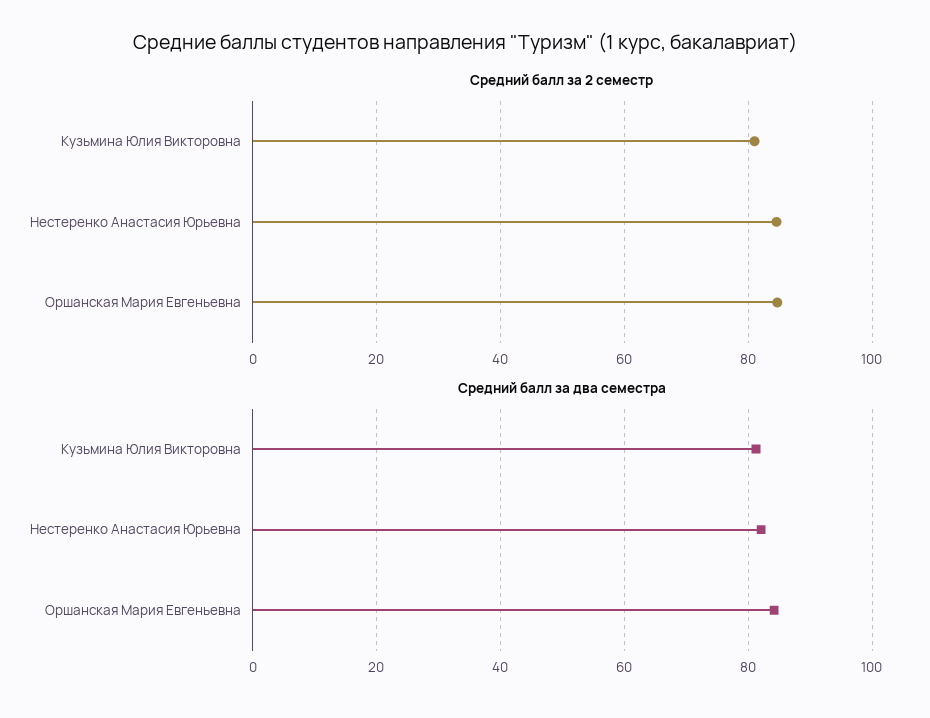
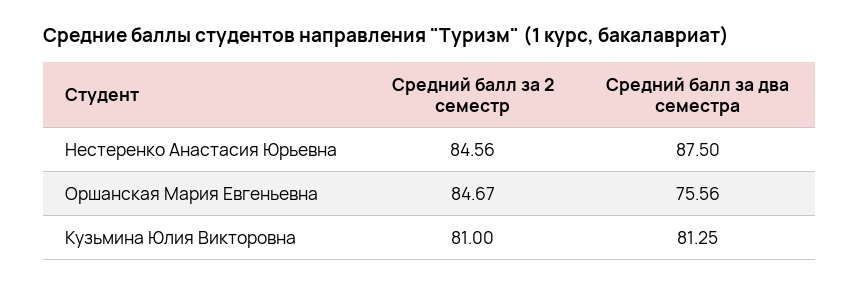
Средний балл за два семестра, Нестеренко Анастасия Юрьевна: 82 -> 87.5
Средний балл за два семестра, Оршанская Мария Евгеньевна: 84 -> 75.56

